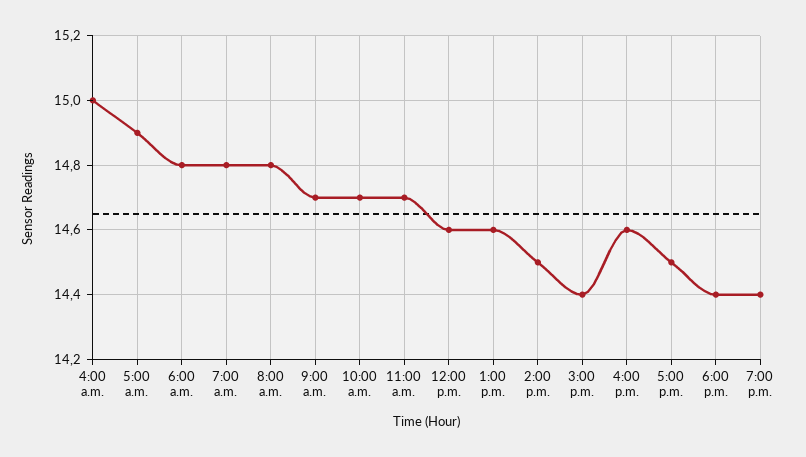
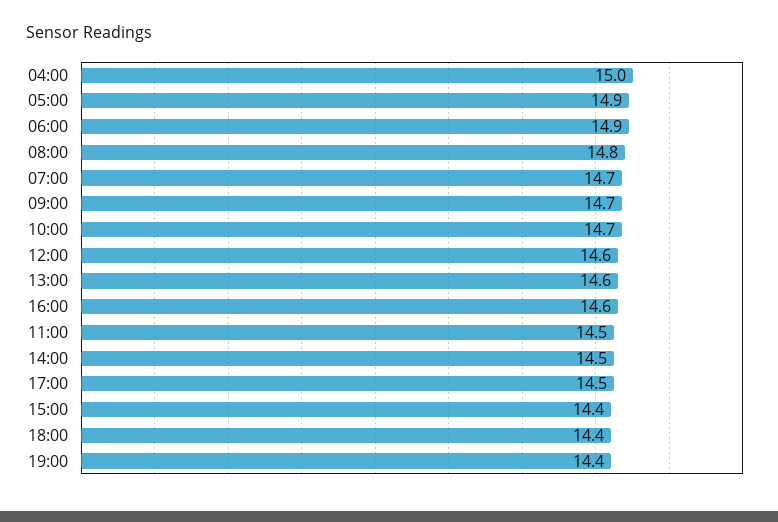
6:00 a.m.: 14.8 -> 14.9
7:00 a.m.: 14.8 -> 14.7
11:00 a.m.: 14.7 -> 14.5

